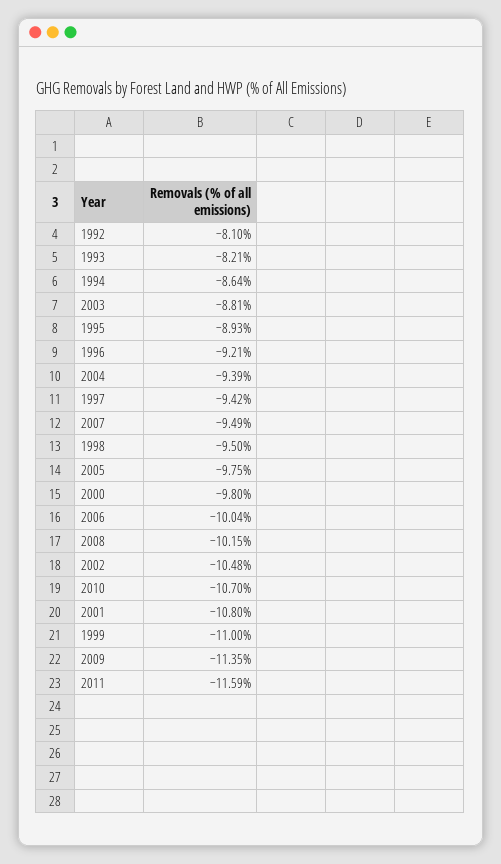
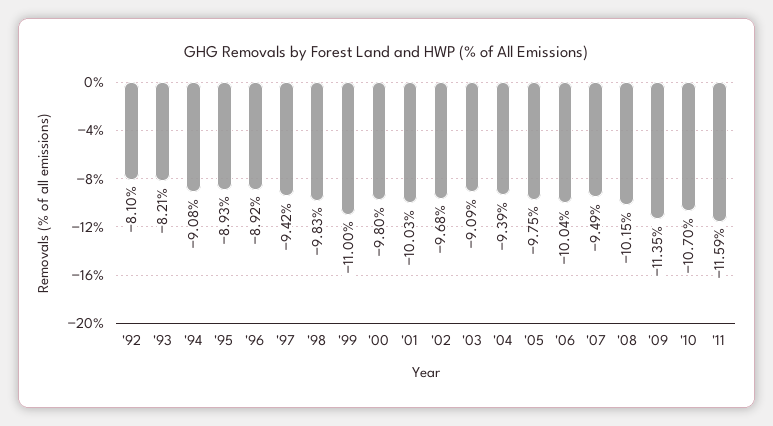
1994: -8.64 -> -9.08
2003: -8.81 -> -9.09
1996: -9.21 -> -8.92
1998: -9.5 -> -9.83
2002: -10.48 -> -9.68
2001: -10.8 -> -10.03

